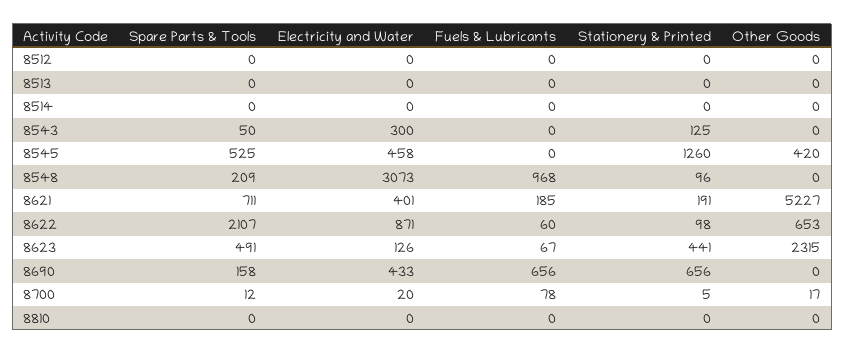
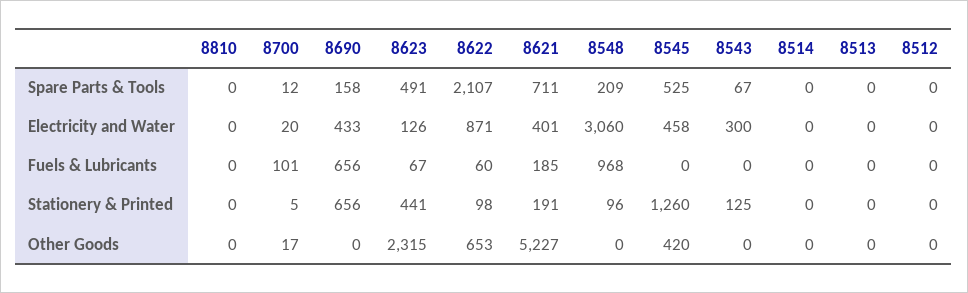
Spare Parts & Tools, 8543: 50 -> 67
Electricity and Water, 8548: 3073 -> 3060
Fuels & Lubricants, 8700: 78 -> 101

